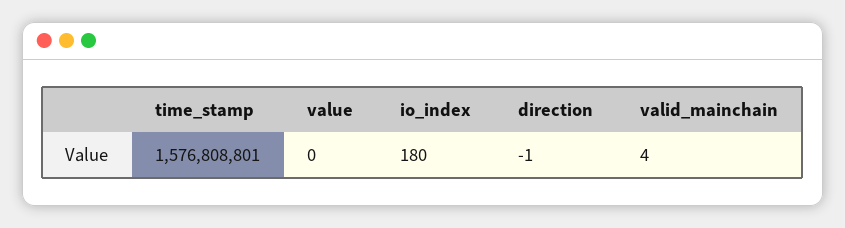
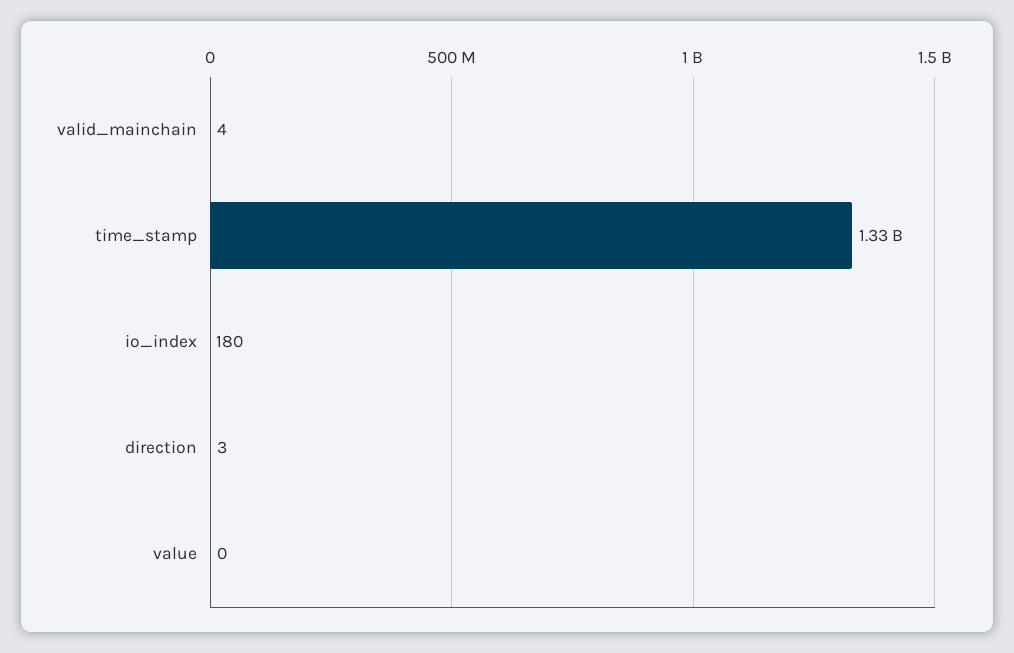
time_stamp: 1576808801 -> 1330000000
direction: -1 -> 3

